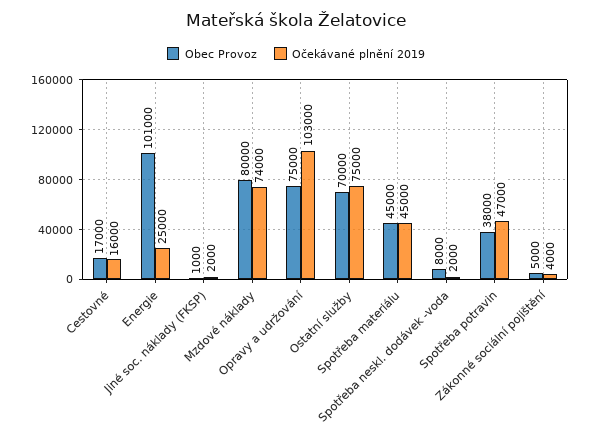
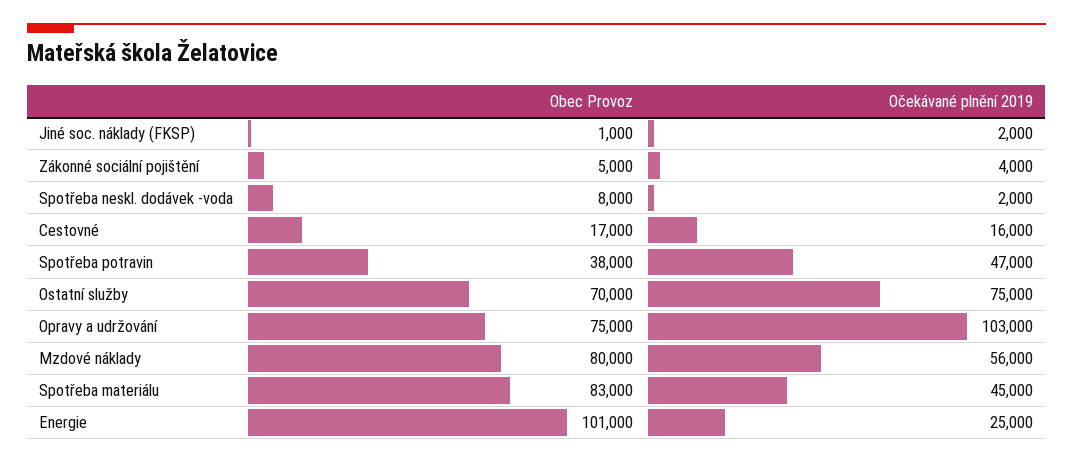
Očekávané plnění 2019, Mzdové náklady: 74000 -> 56000
Obec Provoz, Spotřeba materiálu: 45000 -> 83000

